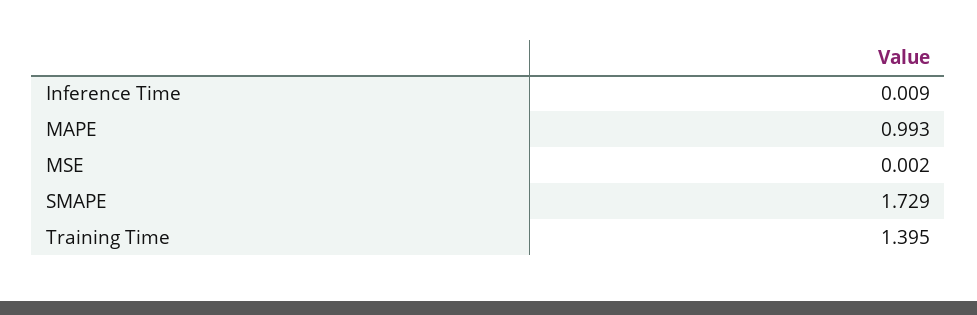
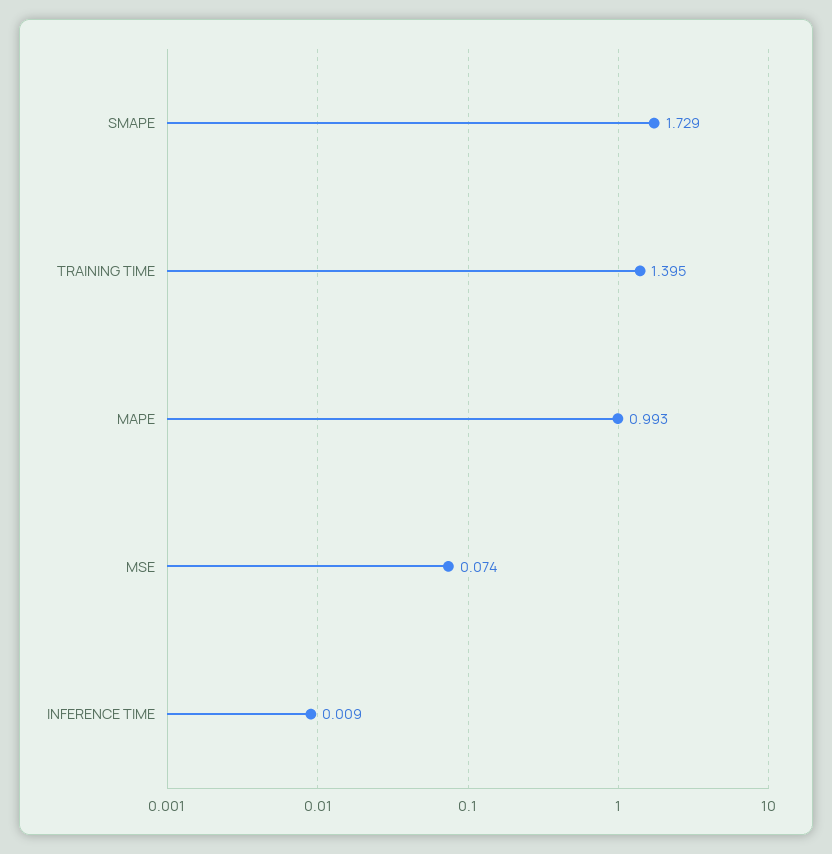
MSE: 0.002 -> 0.074

